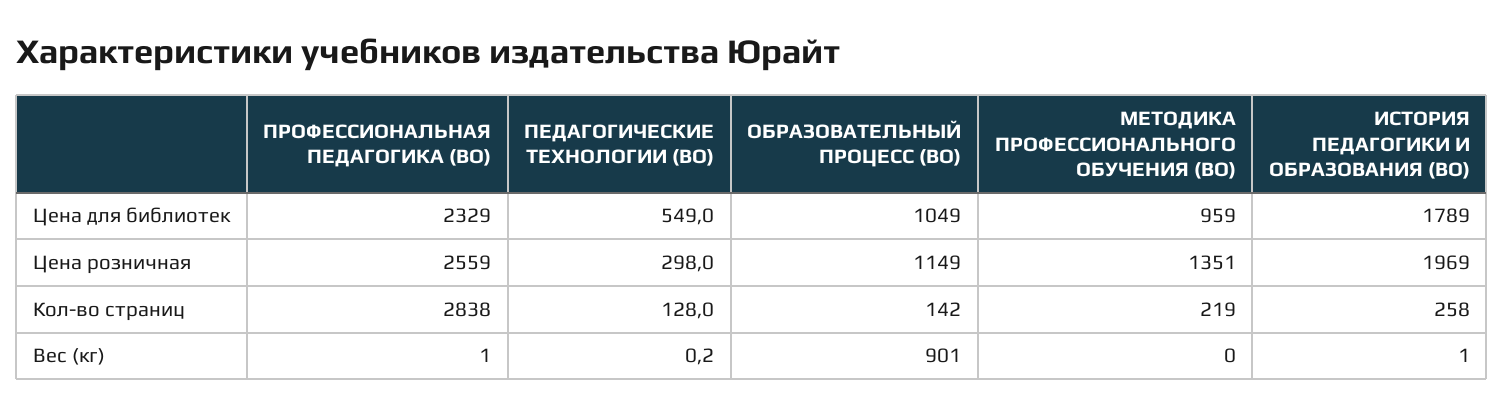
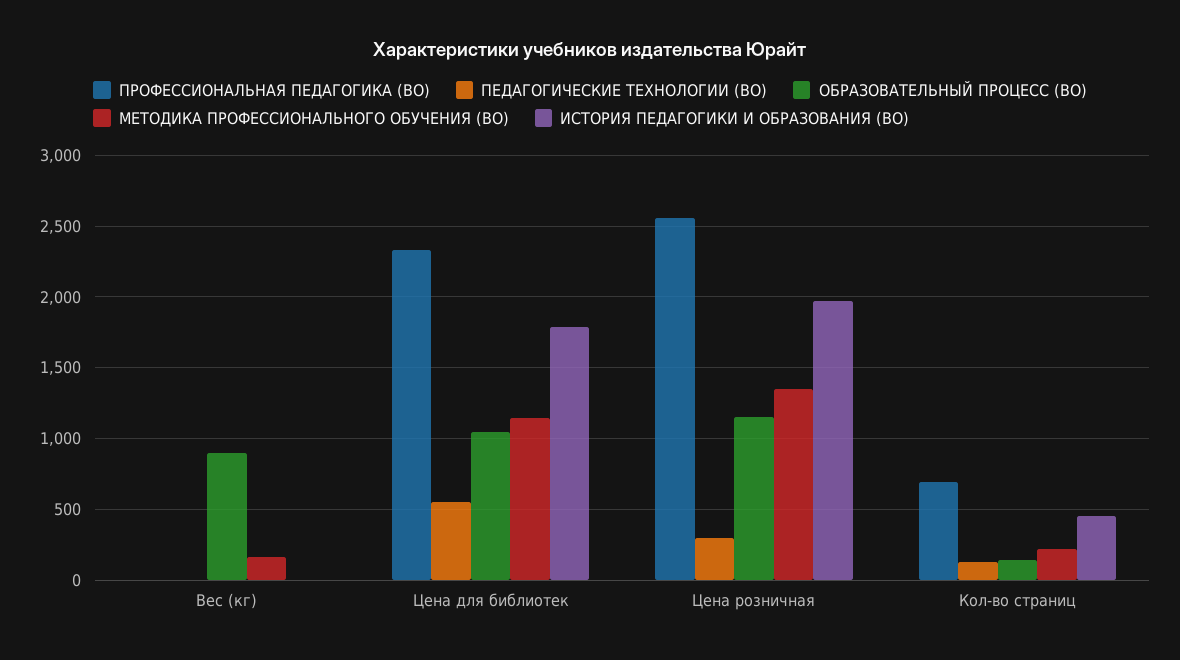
МЕТОДИКА ПРОФЕССИОНАЛЬНОГО ОБУЧЕНИЯ (ВО), Цена для библиотек: 959 -> 1150
ПРОФЕССИОНАЛЬНАЯ ПЕДАГОГИКА (ВО), Кол-во страниц: 2838 -> 700
ИСТОРИЯ ПЕДАГОГИКИ И ОБРАЗОВАНИЯ (ВО), Кол-во страниц: 258 -> 450
МЕТОДИКА ПРОФЕССИОНАЛЬНОГО ОБУЧЕНИЯ (ВО), Вес (кг): 0 -> 150

